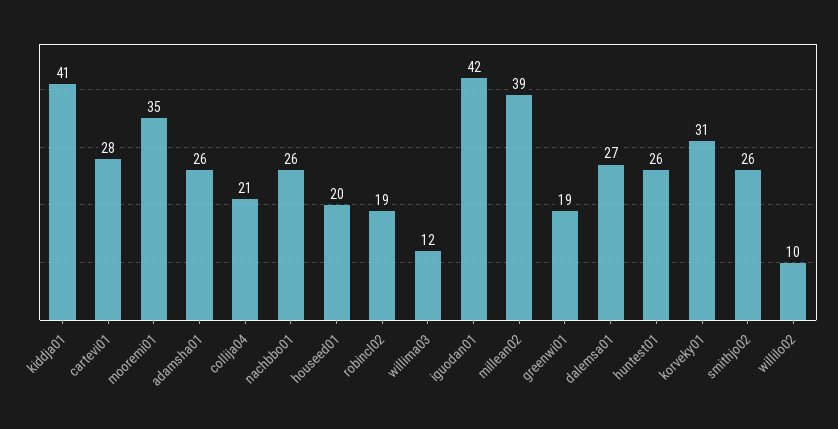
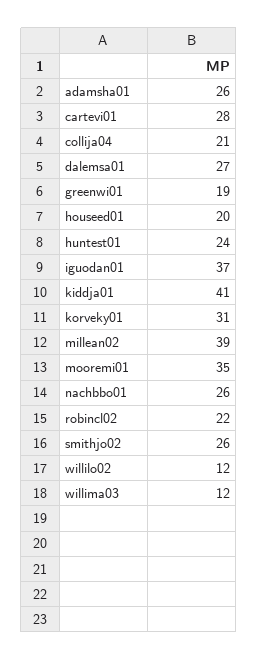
robincl02: 19 -> 22
iguodan01: 42 -> 37
huntest01: 26 -> 24
willilo02: 10 -> 12

